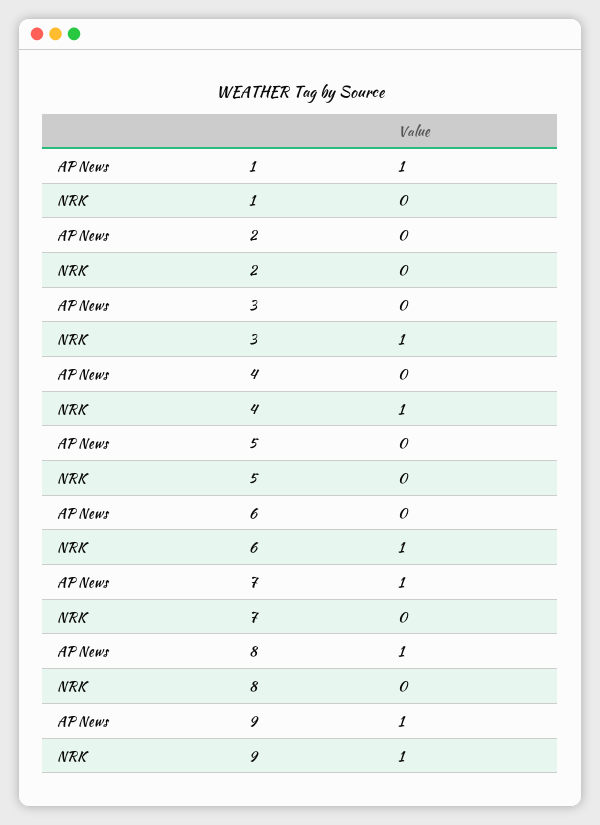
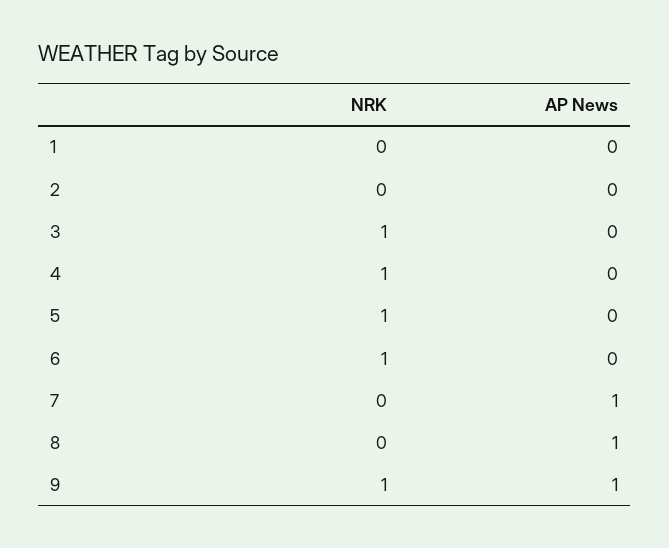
AP News, 1: 1 -> 0
NRK, 5: 0 -> 1

